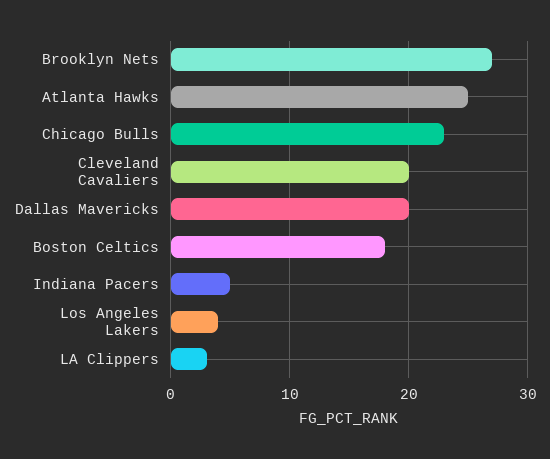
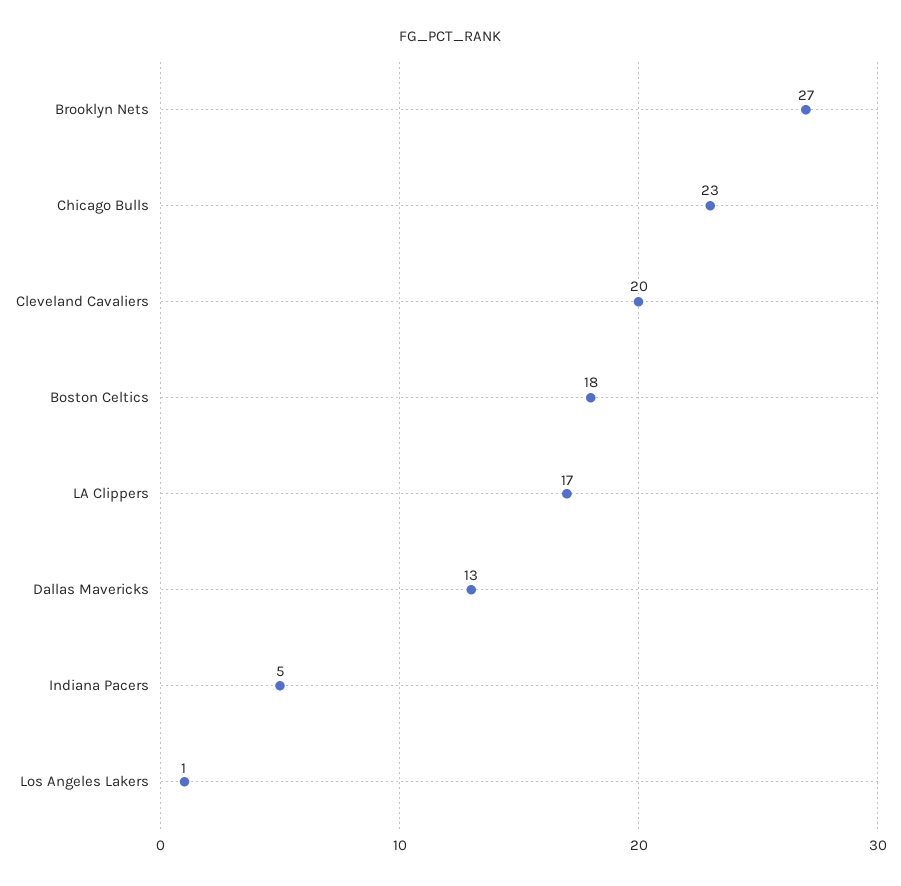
Atlanta Hawks: 25 -> none
Dallas Mavericks: 20 -> 13
Los Angeles Lakers: 4 -> 1
LA Clippers: 3 -> 17

